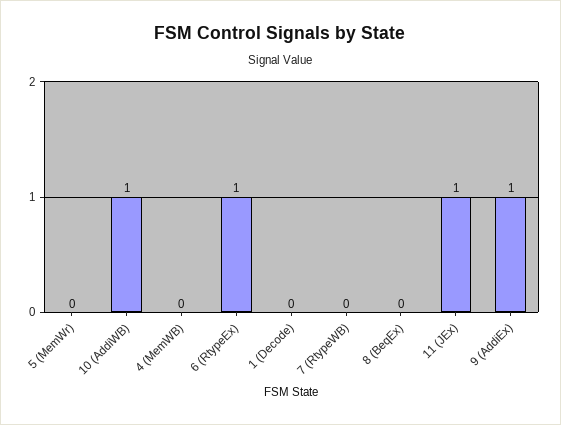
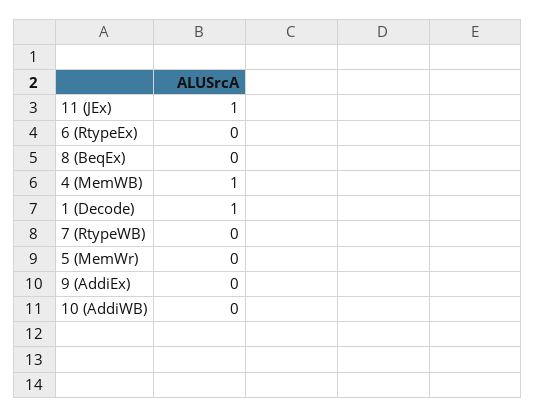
10 (AddiWB): 1 -> 0
4 (MemWB): 0 -> 1
6 (RtypeEx): 1 -> 0
1 (Decode): 0 -> 1
9 (AddiEx): 1 -> 0

